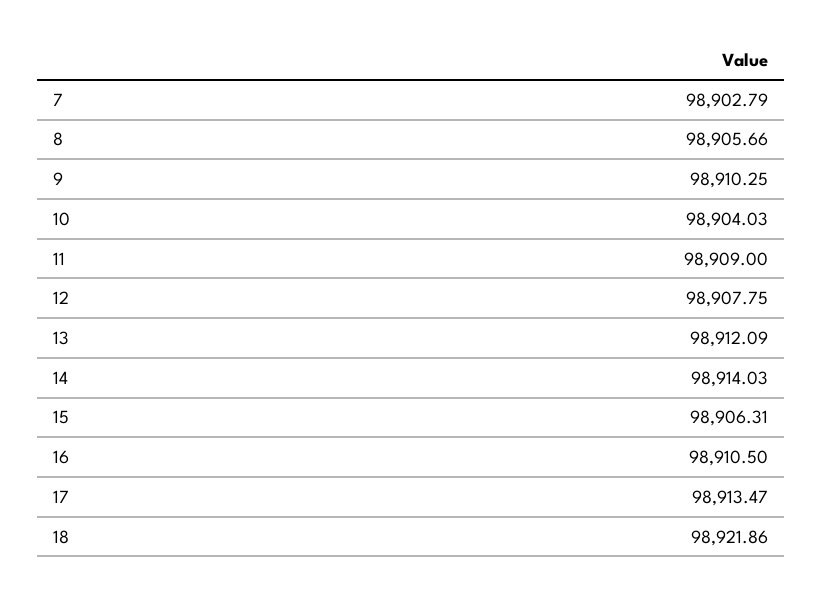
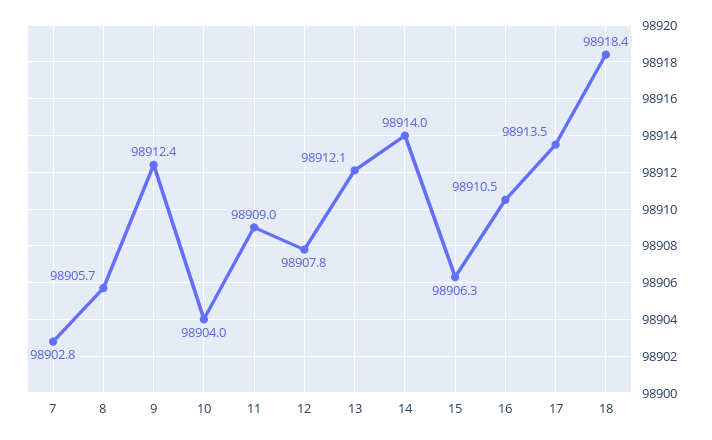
9: 98910.25 -> 98912.4
18: 98921.86 -> 98918.4

